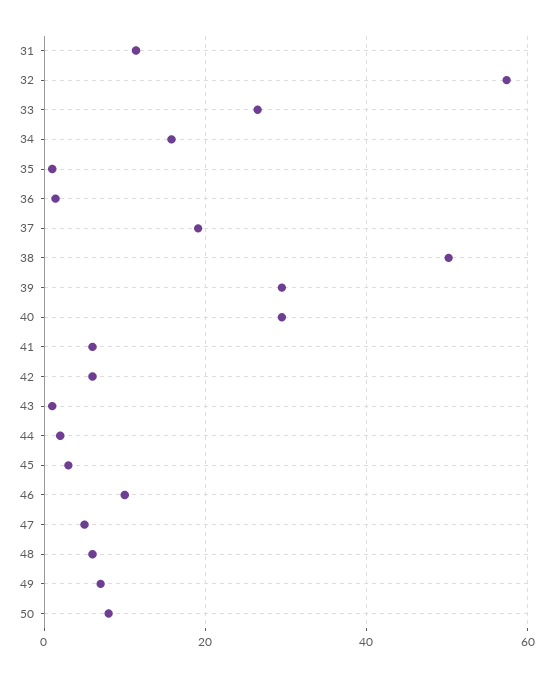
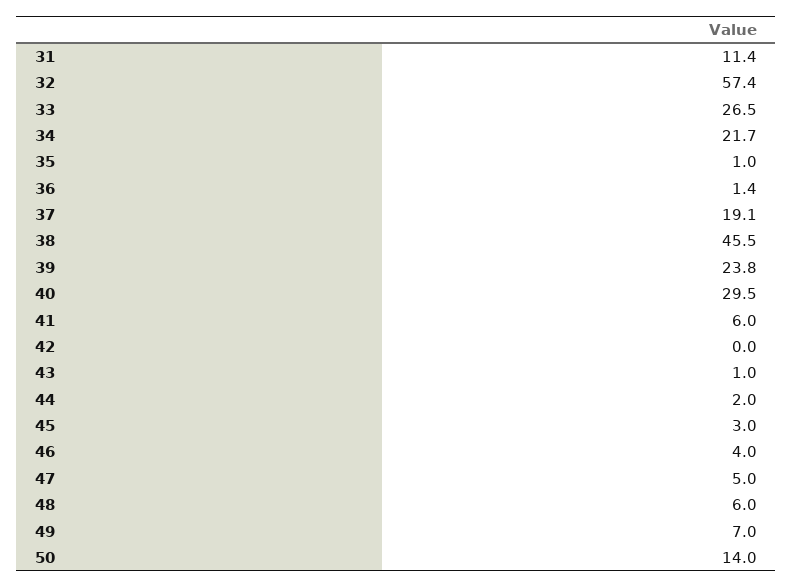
34: 16 -> 21.7
38: 50 -> 45.5
39: 30 -> 23.8
42: 6 -> 0
46: 10 -> 4
50: 8 -> 14

